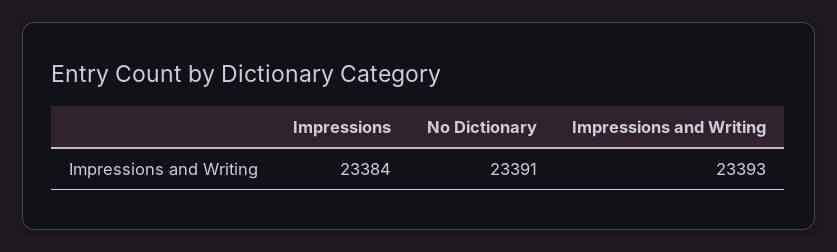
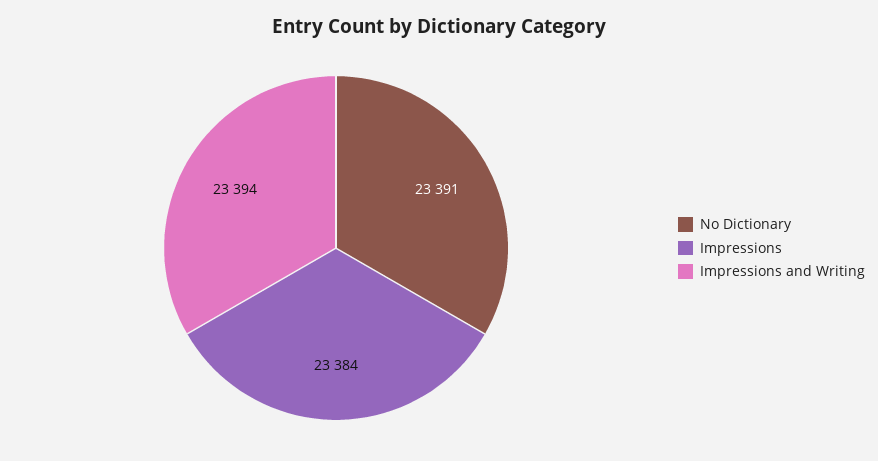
Impressions and Writing: 23393 -> 23394

